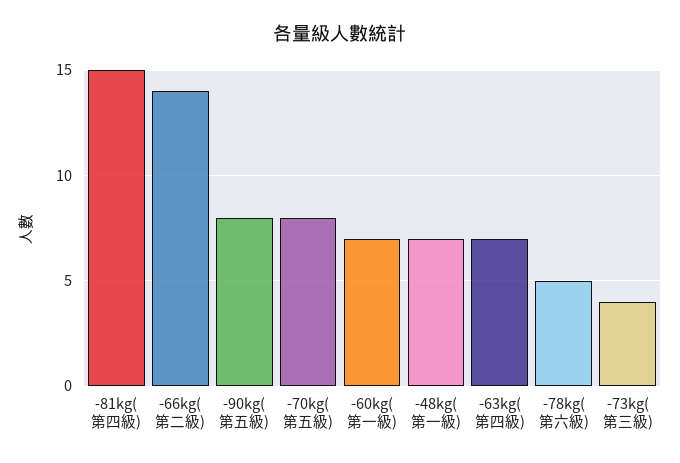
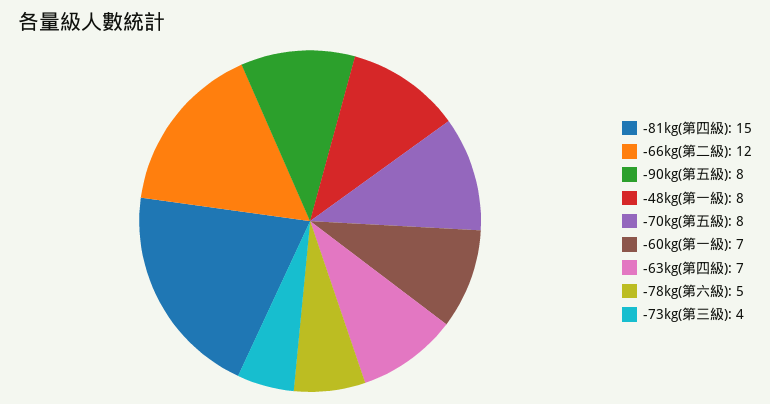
-66kg(第二級): 14 -> 12
-48kg(第一級): 7 -> 8

